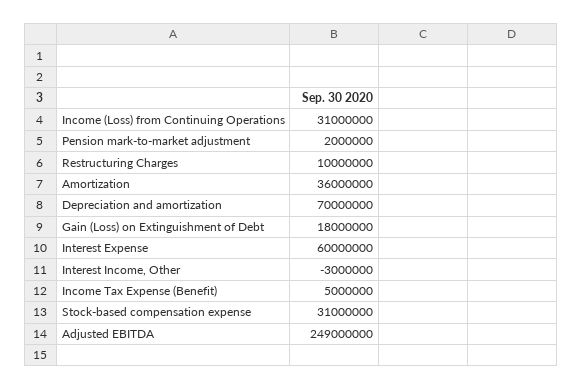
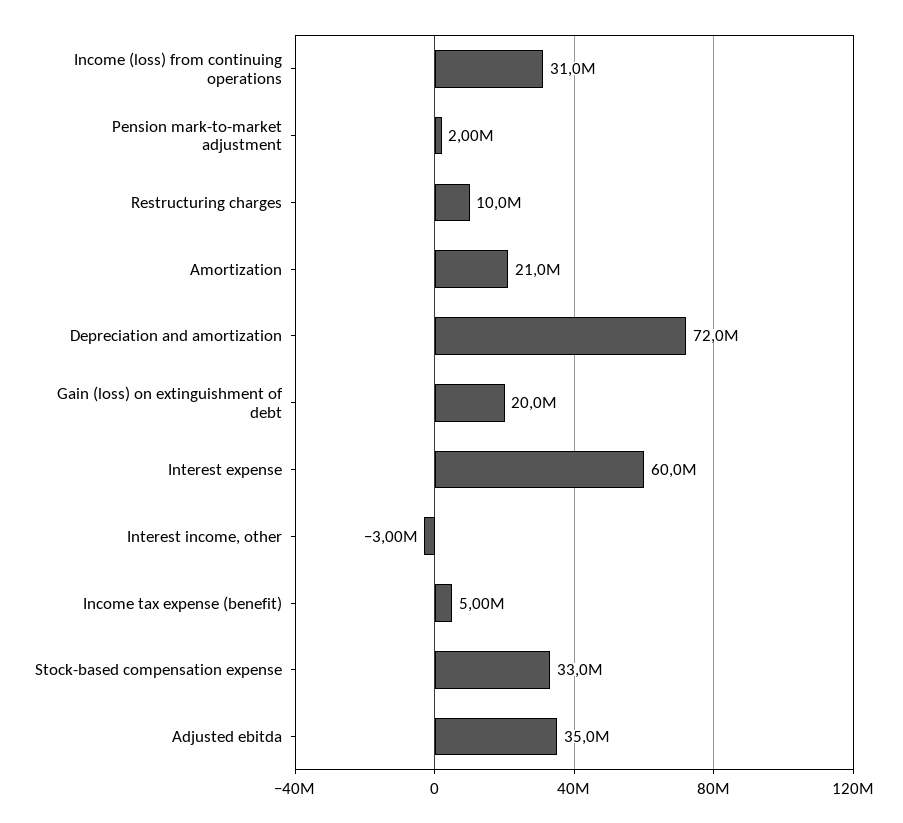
Amortization: 36000000 -> 21000000
Depreciation and amortization: 70000000 -> 72000000
Gain (Loss) on Extinguishment of Debt: 18000000 -> 20000000
Stock-based compensation expense: 31000000 -> 33000000
Adjusted EBITDA: 249000000 -> 35000000

